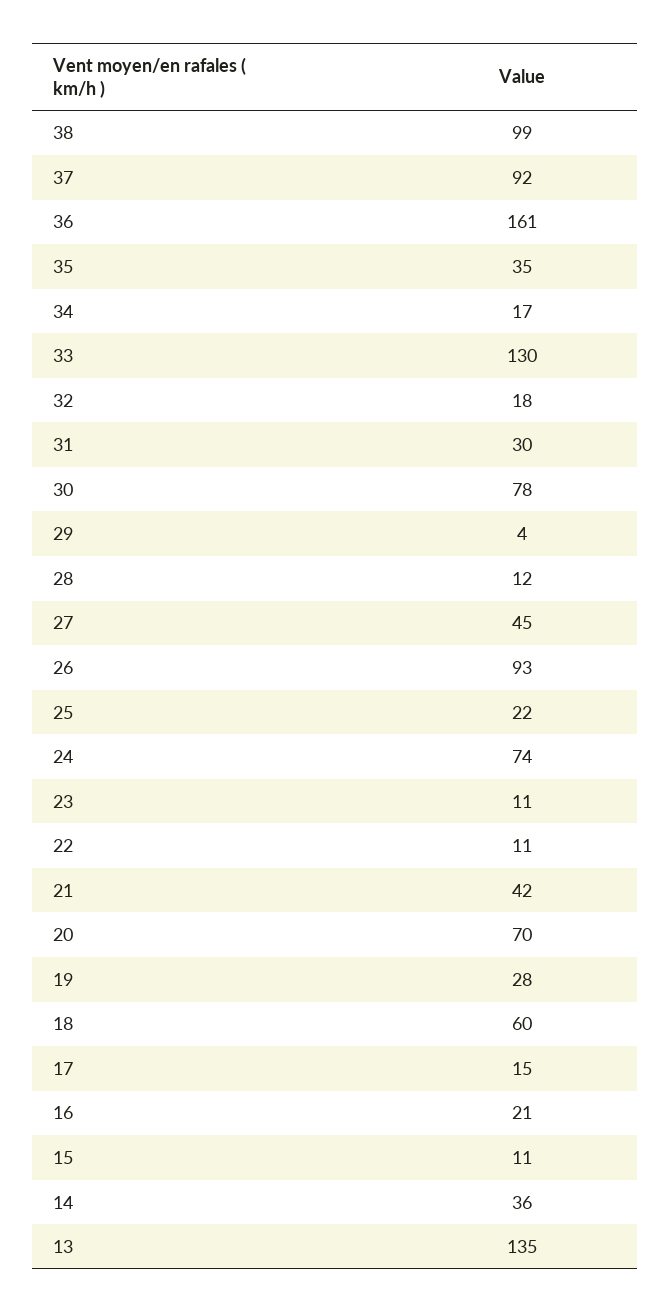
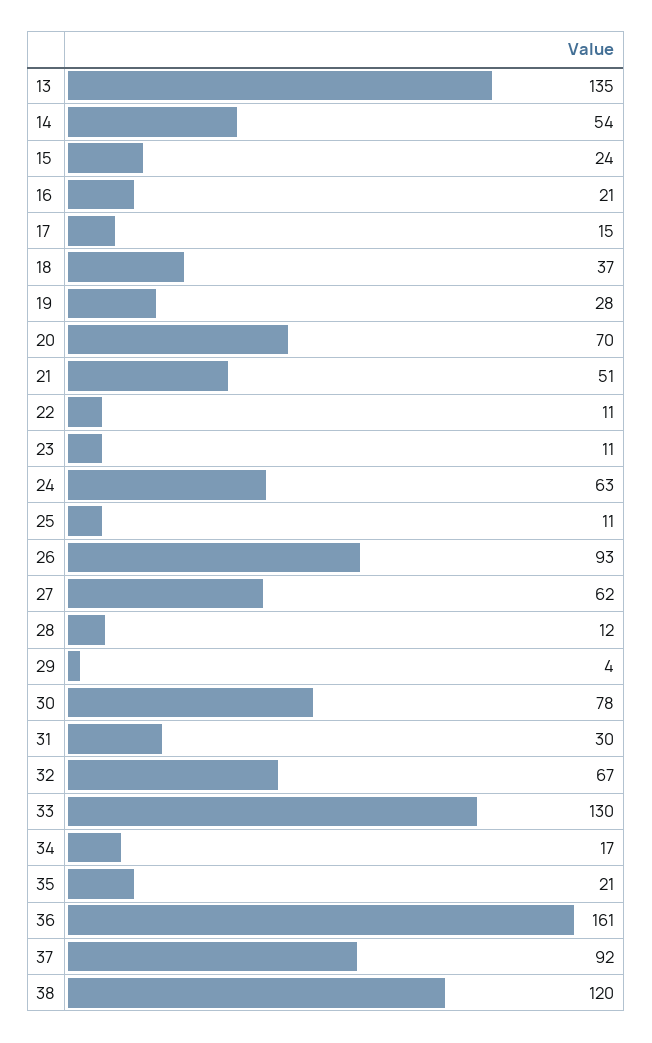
38: 99 -> 120
35: 35 -> 21
32: 18 -> 67
27: 45 -> 62
25: 22 -> 11
24: 74 -> 63
21: 42 -> 51
18: 60 -> 37
15: 11 -> 24
14: 36 -> 54

